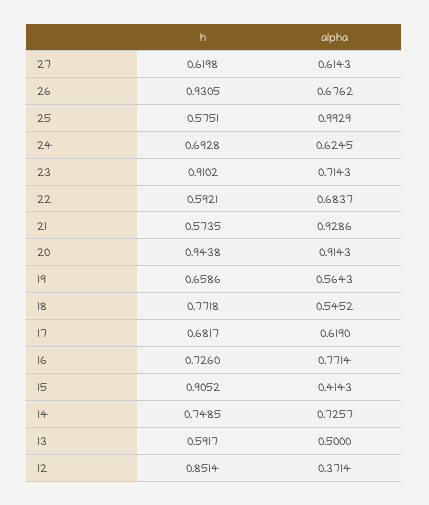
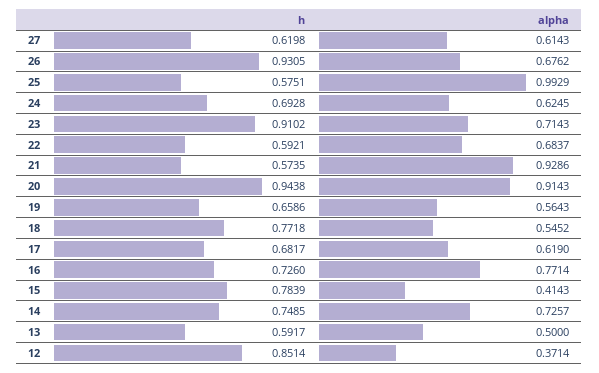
h, 15: 0.9052 -> 0.7839

